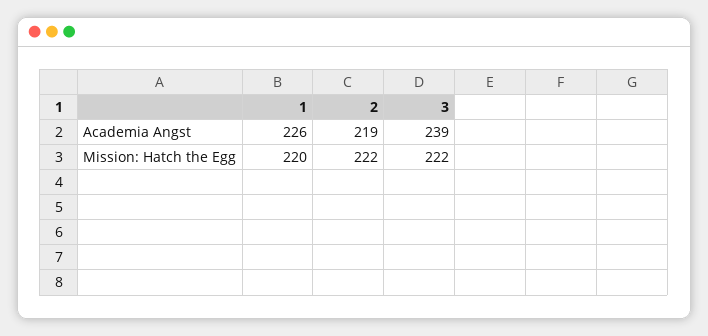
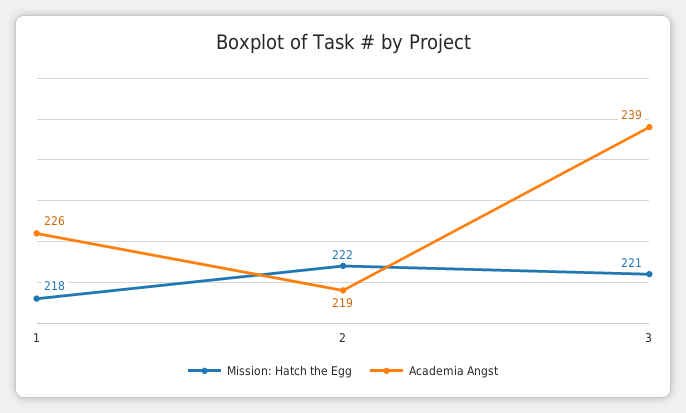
Mission: Hatch the Egg, 1: 220 -> 218
Mission: Hatch the Egg, 3: 222 -> 221

